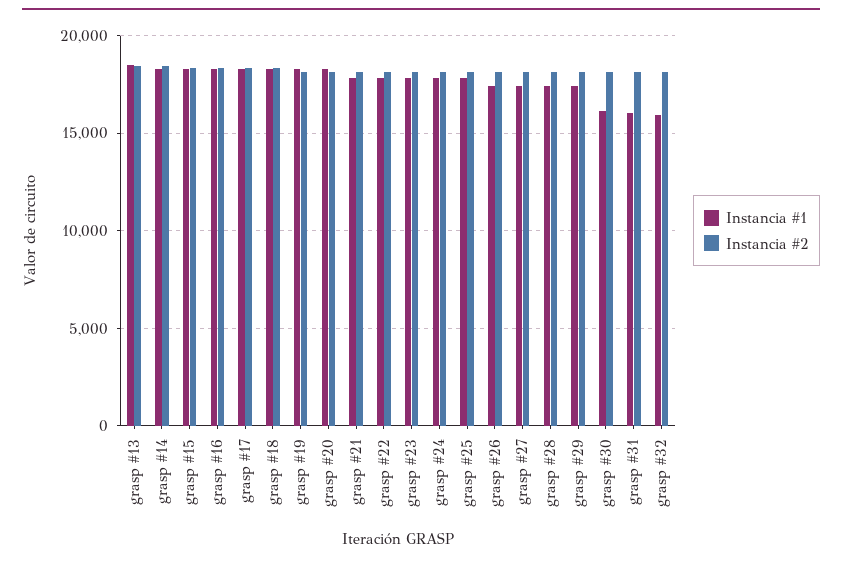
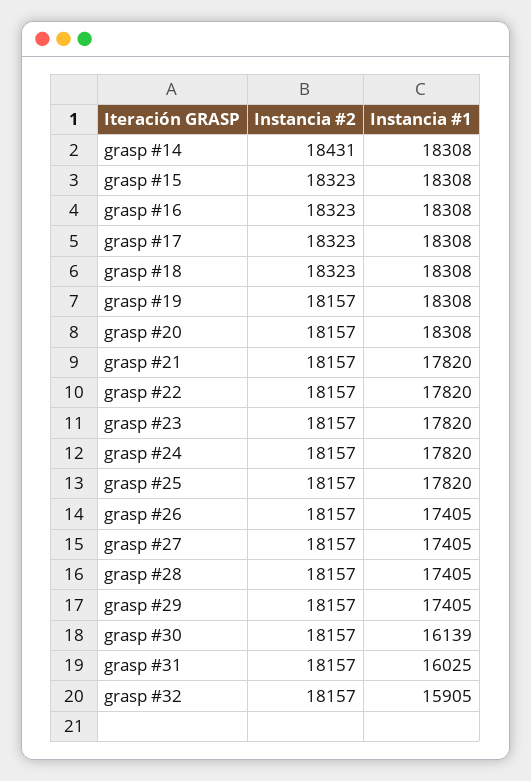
Instancia #1, grasp #13: 18500 -> none
Instancia #2, grasp #13: 18500 -> none

